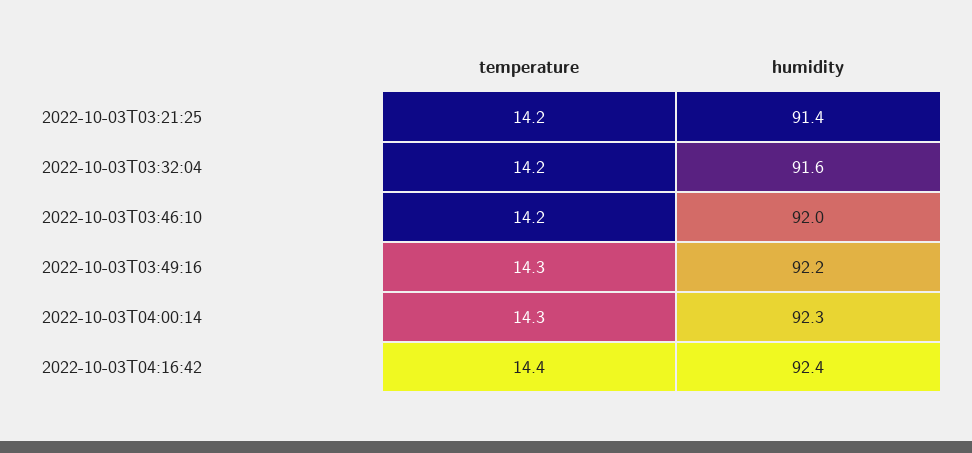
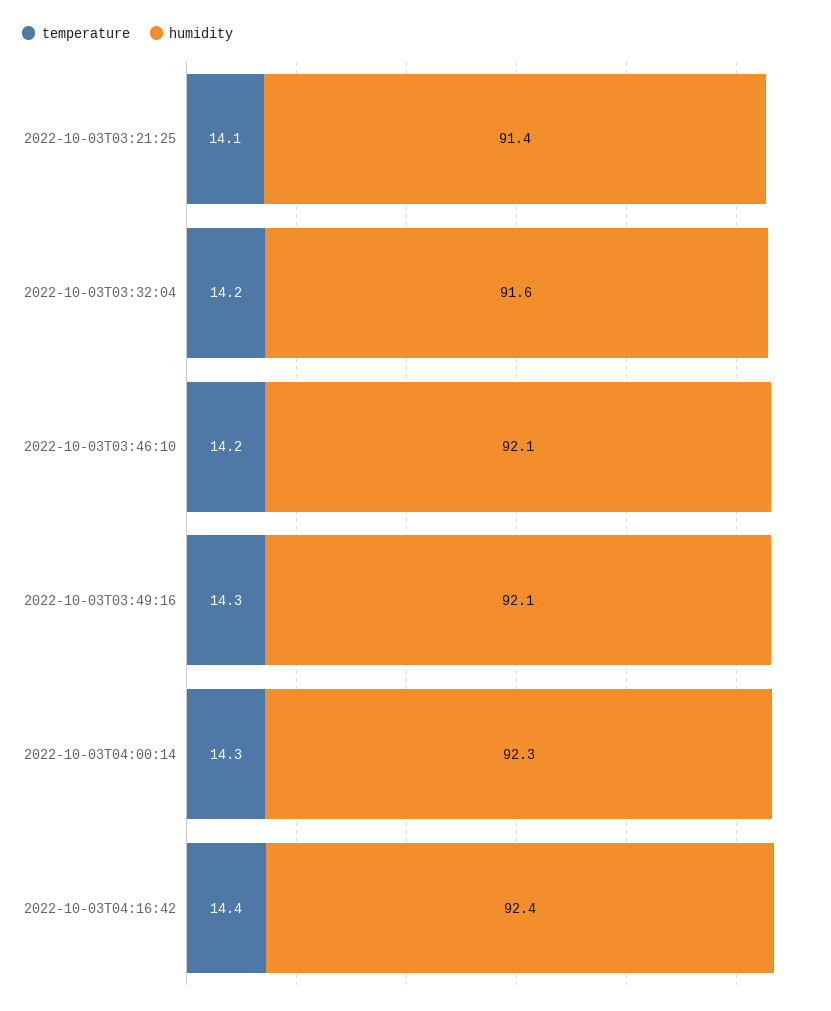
temperature, 2022-10-03T03:21:25: 14.2 -> 14.1
humidity, 2022-10-03T03:46:10: 92 -> 92.1
humidity, 2022-10-03T03:49:16: 92.2 -> 92.1

